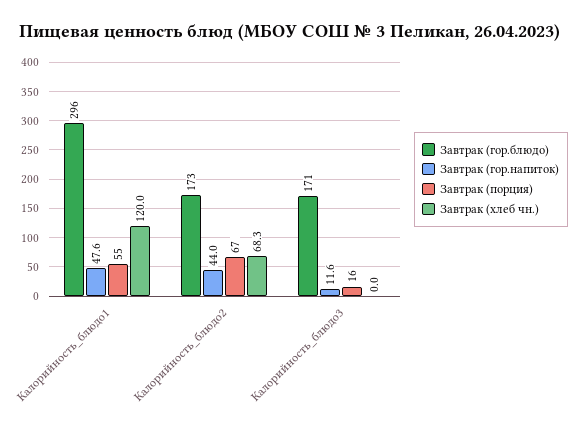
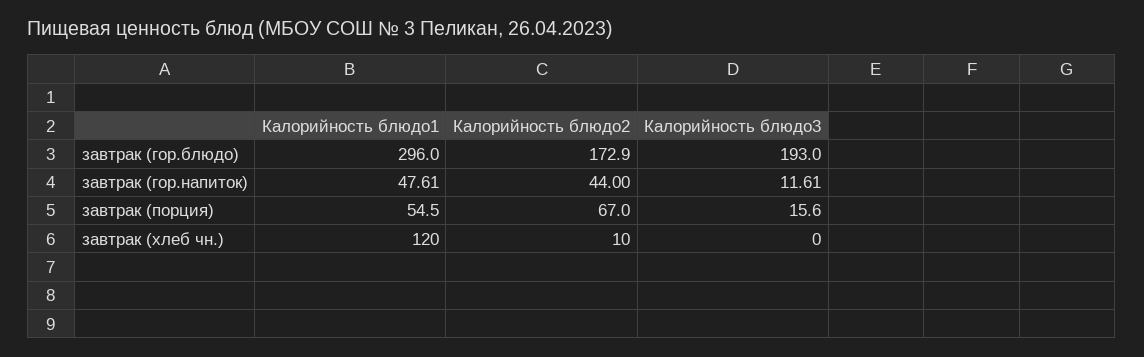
Завтрак (хлеб чн.), Калорийность_блюдо2: 68.3 -> 10
Завтрак (гор.блюдо), Калорийность_блюдо3: 171 -> 193

